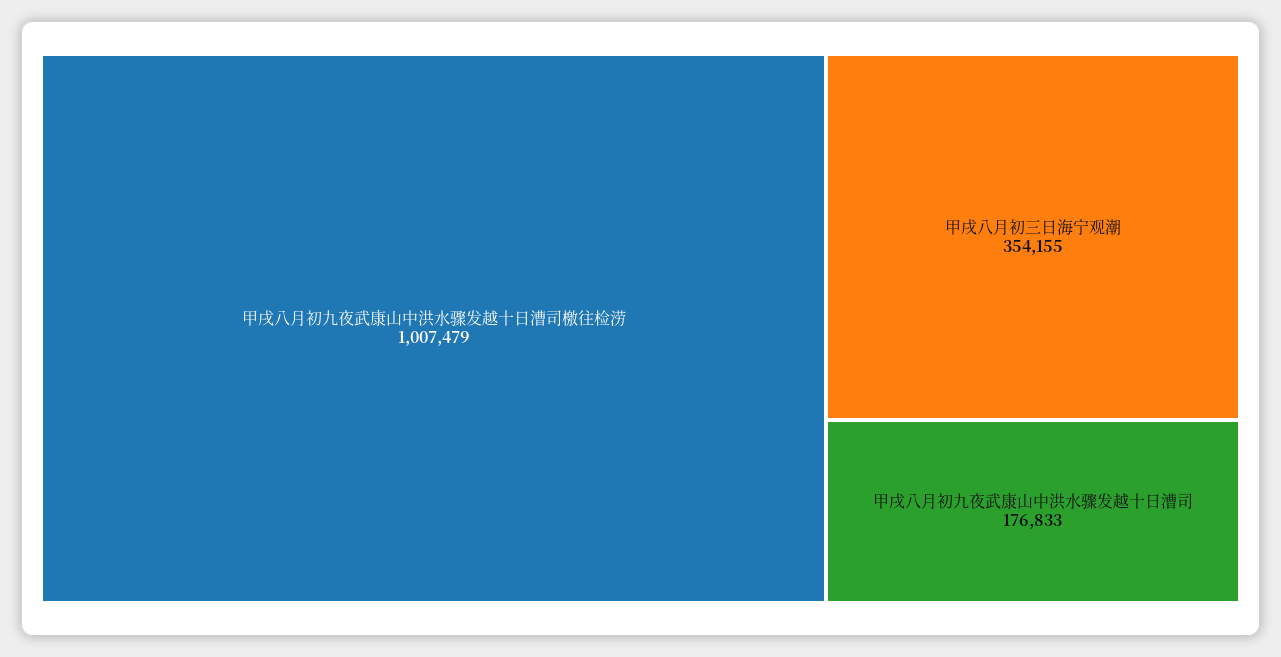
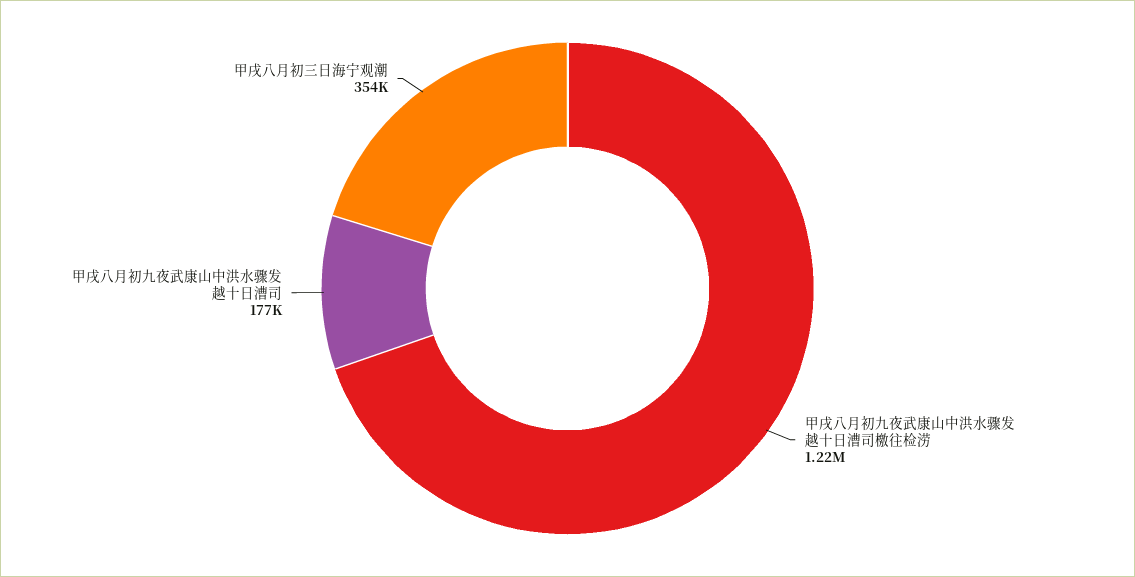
甲戌八月初九夜武康山中洪水骤发越十日漕司檄往检涝: 1007479 -> 1220000

